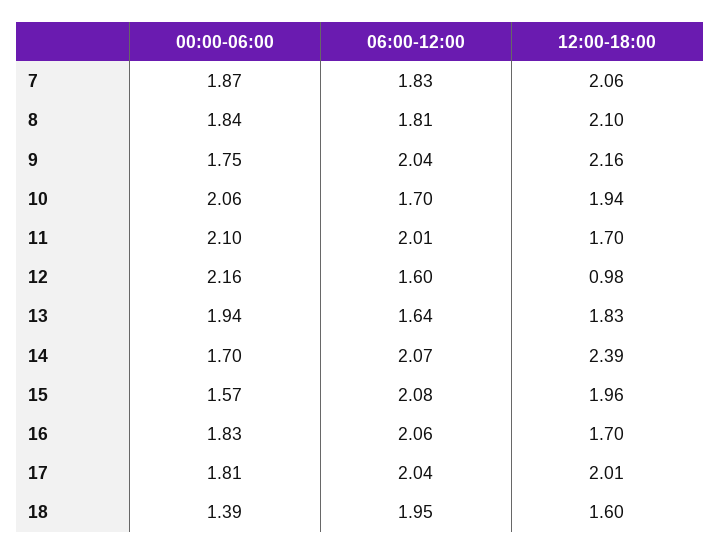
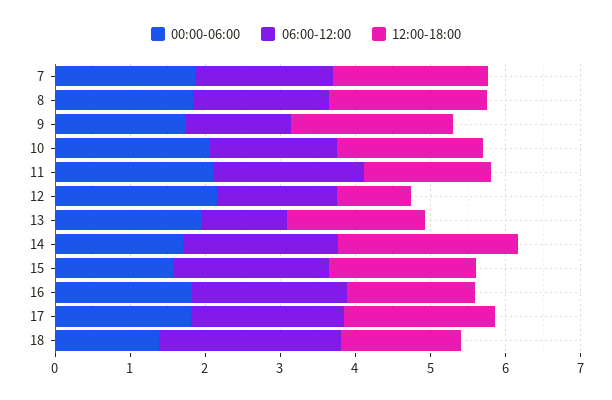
06:00-12:00, 9: 2.04 -> 1.4
06:00-12:00, 13: 1.64 -> 1.2
06:00-12:00, 18: 1.95 -> 2.4

